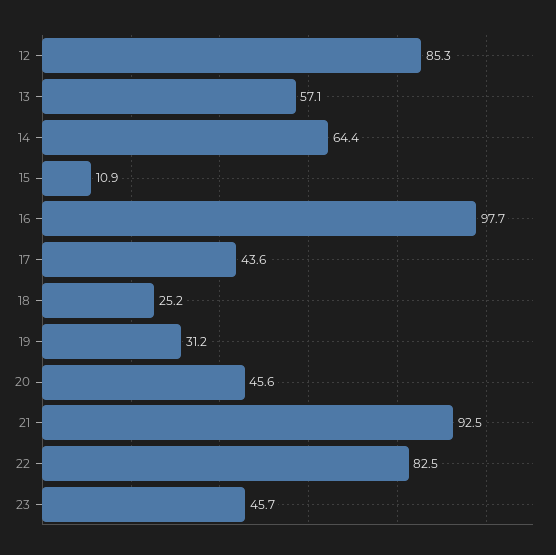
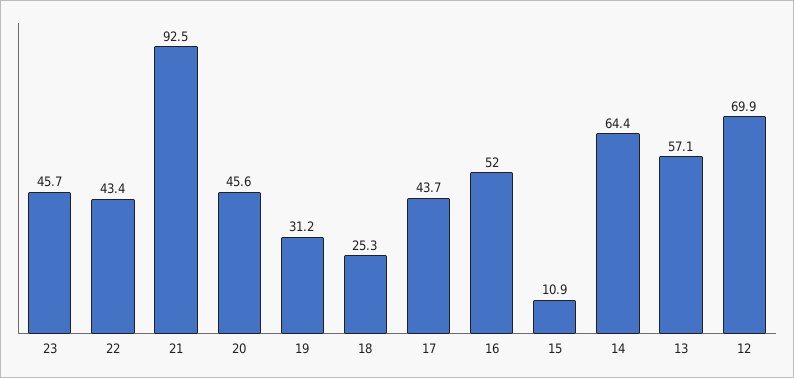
12: 85.3 -> 69.9
16: 97.7 -> 52
17: 43.6 -> 43.7
18: 25.2 -> 25.3
22: 82.5 -> 43.4

